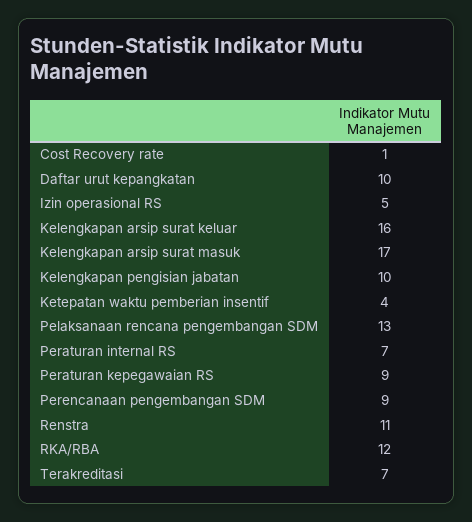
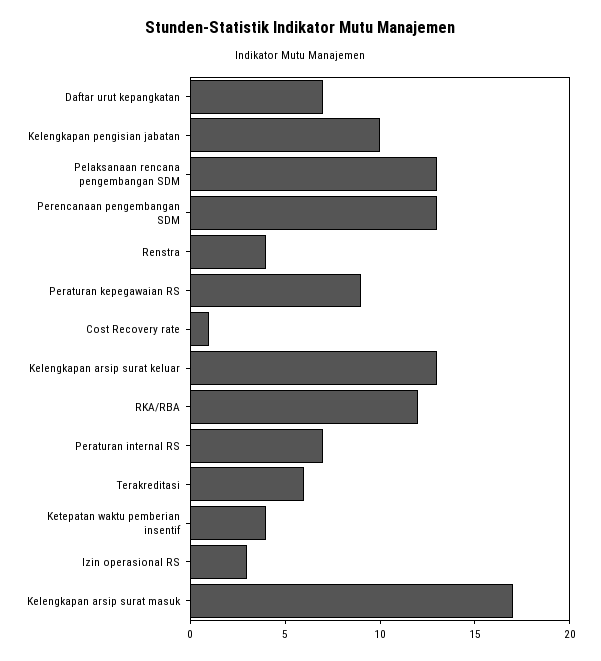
Daftar urut kepangkatan: 10 -> 7
Izin operasional RS: 5 -> 3
Kelengkapan arsip surat keluar: 16 -> 13
Perencanaan pengembangan SDM: 9 -> 13
Renstra: 11 -> 4
Terakreditasi: 7 -> 6

